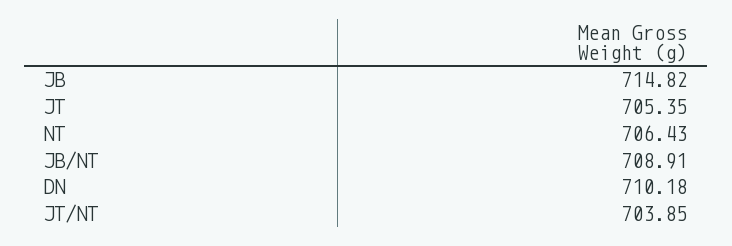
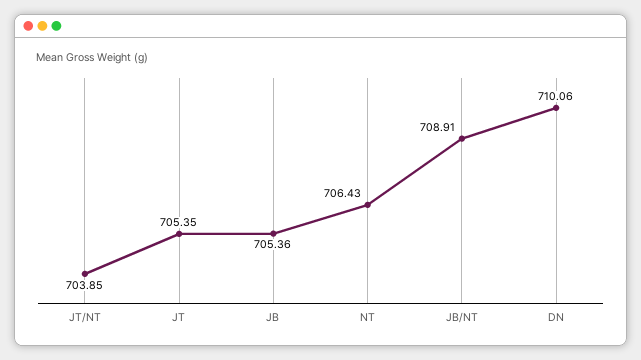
JB: 714.82 -> 705.36
DN: 710.18 -> 710.06

